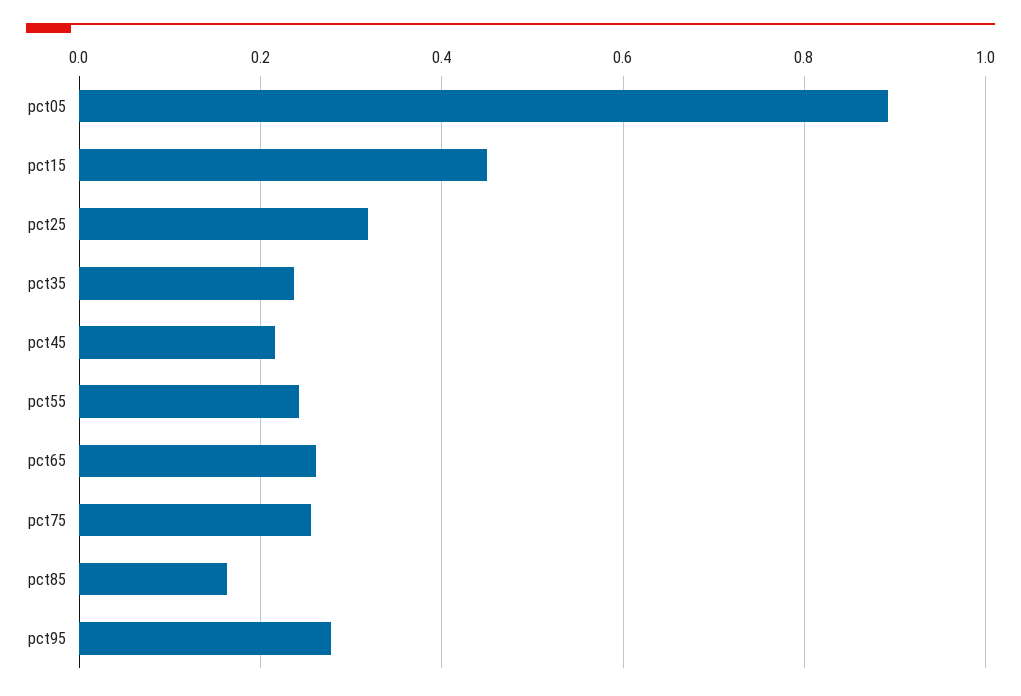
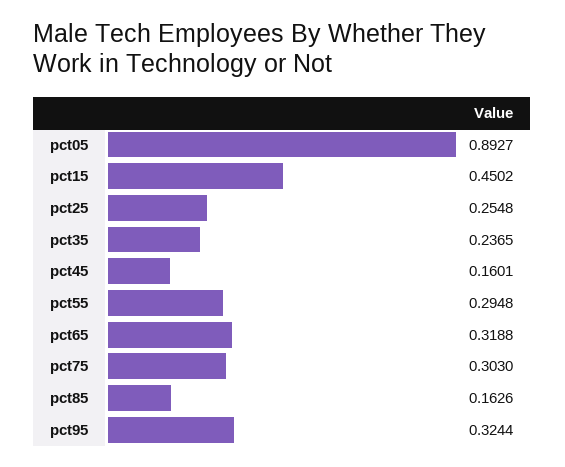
pct25: 0.32 -> 0.2548
pct45: 0.22 -> 0.1601
pct55: 0.24 -> 0.2948
pct65: 0.26 -> 0.3188
pct75: 0.26 -> 0.303
pct95: 0.28 -> 0.3244

